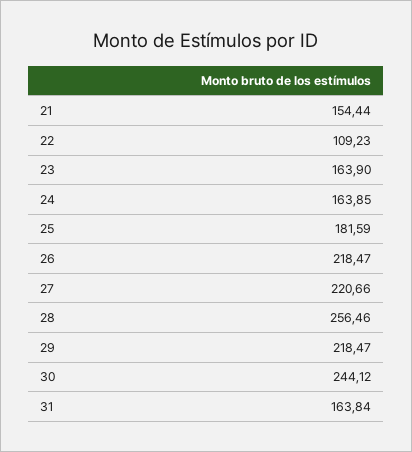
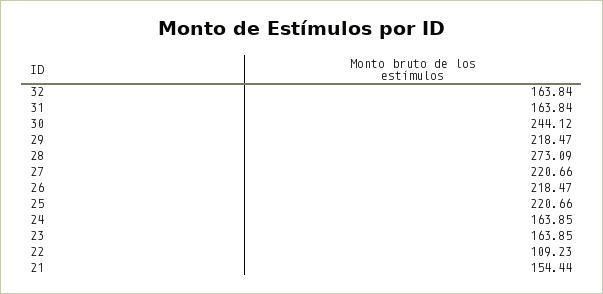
23: 163.9 -> 163.85
25: 181.59 -> 220.66
28: 256.46 -> 273.09
32: none -> 163.84

